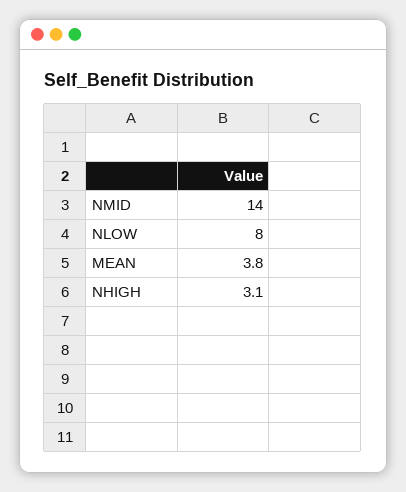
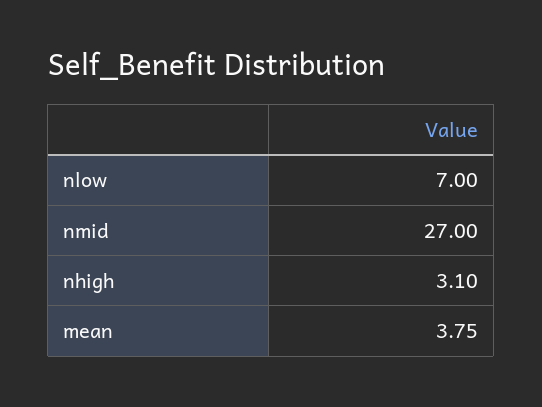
NMID: 14 -> 27
NLOW: 8 -> 7

